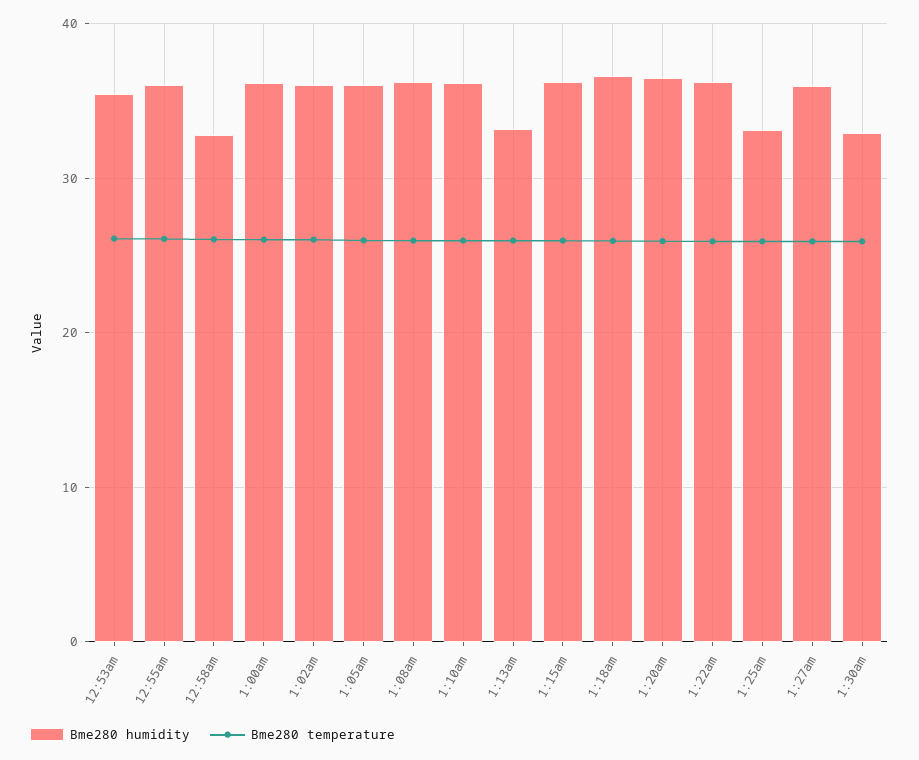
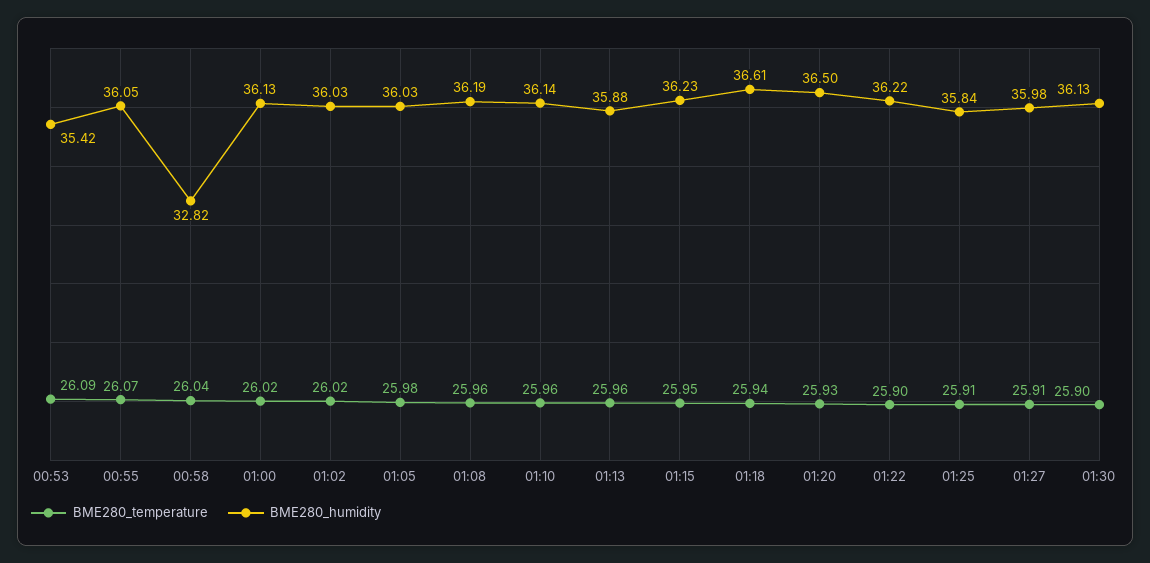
Bme280 humidity, 1:13am: 33 -> 35.88
Bme280 humidity, 1:25am: 33 -> 35.84
Bme280 humidity, 1:30am: 33 -> 36.13

